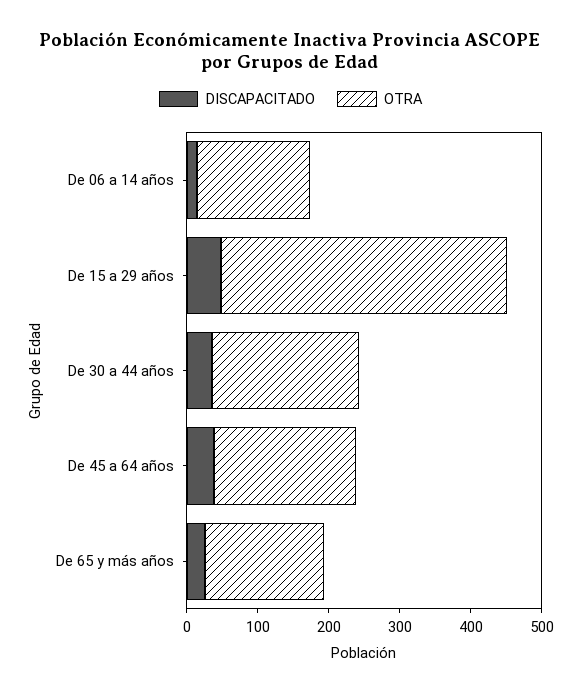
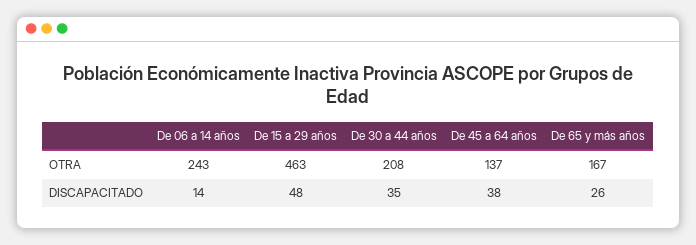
OTRA, De 06 a 14 años: 160 -> 243
OTRA, De 15 a 29 años: 400 -> 463
OTRA, De 45 a 64 años: 200 -> 137

